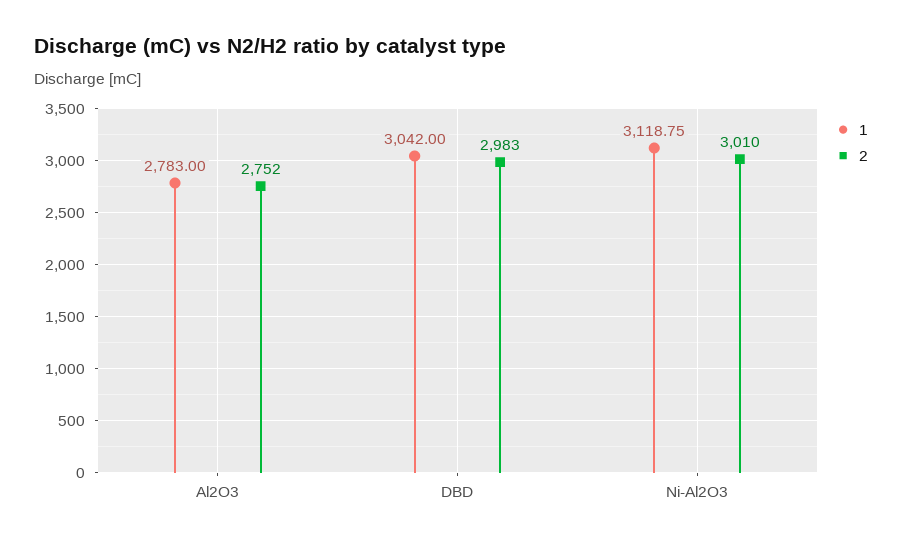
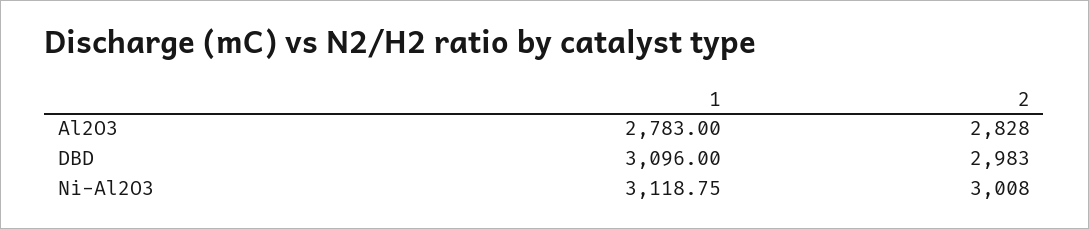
2, Al2O3: 2752 -> 2828
1, DBD: 3042 -> 3096
2, Ni-Al2O3: 3010 -> 3008

